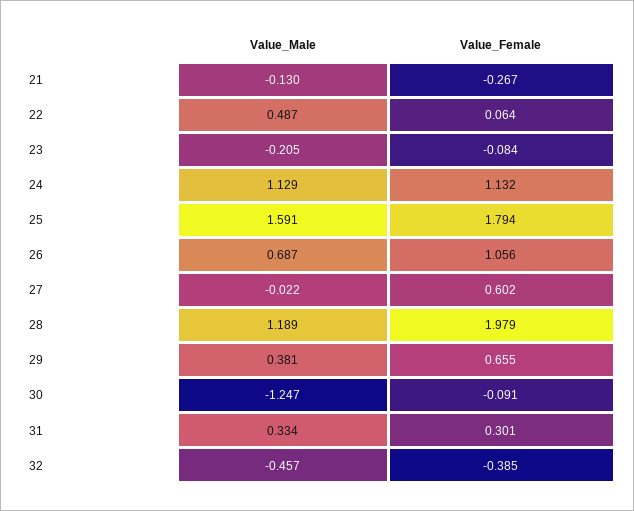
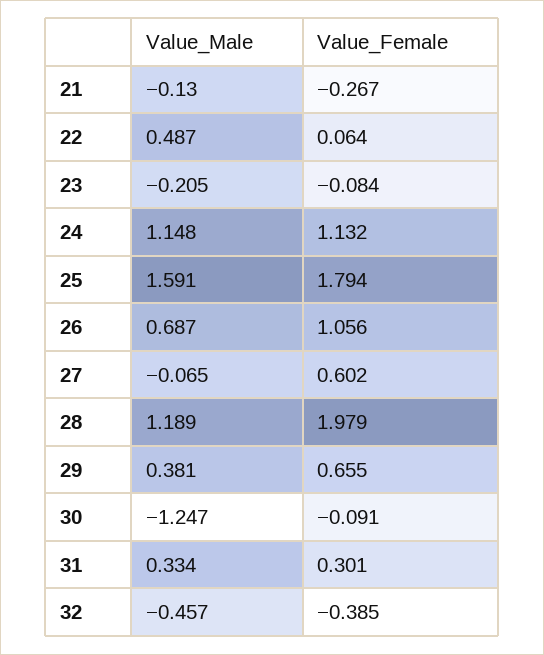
Value_Male, 24: 1.129 -> 1.148
Value_Male, 27: -0.022 -> -0.065

